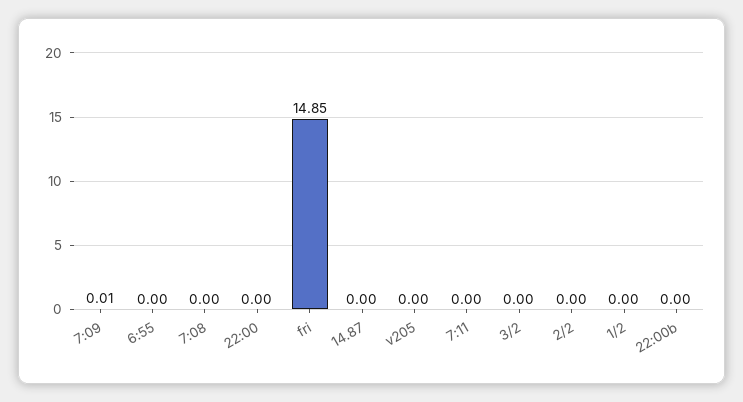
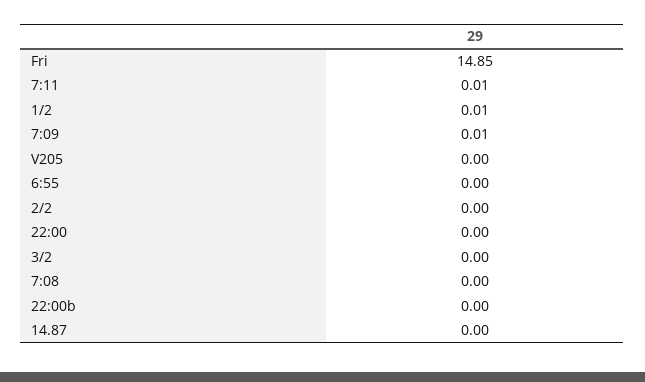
7:11: 0 -> 0.01
1/2: 0 -> 0.01

